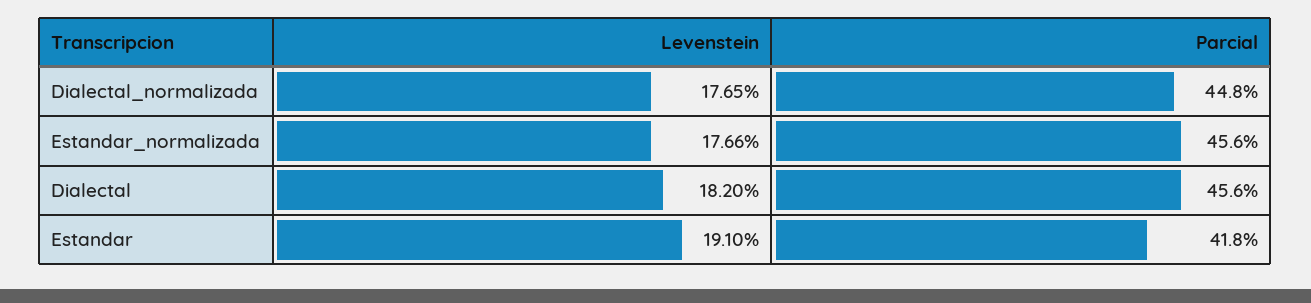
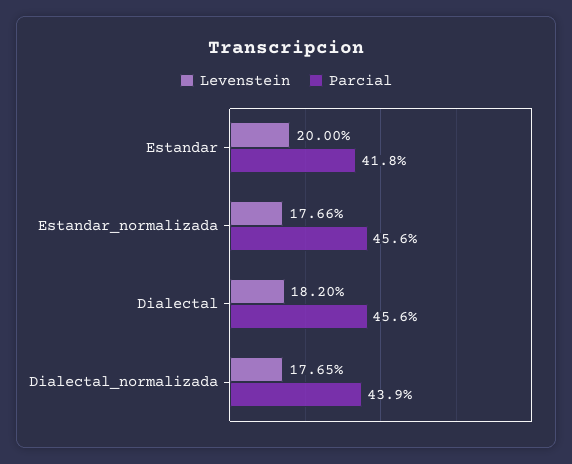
Parcial, Dialectal_normalizada: 44.8 -> 43.9
Levenstein, Estandar: 19.1 -> 20

